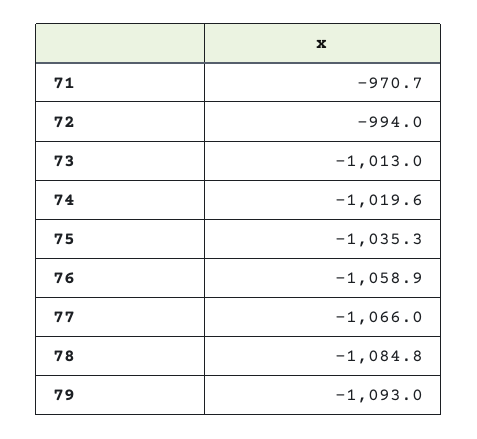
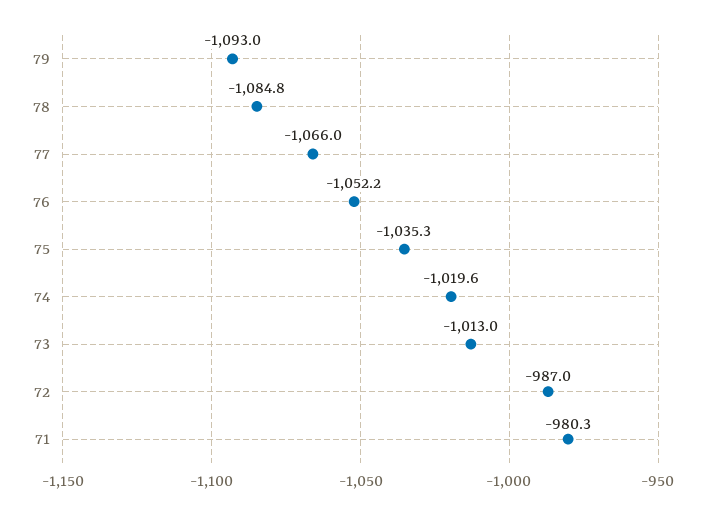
71: -970.7 -> -980.3
72: -994 -> -987
76: -1058.9 -> -1052.2

